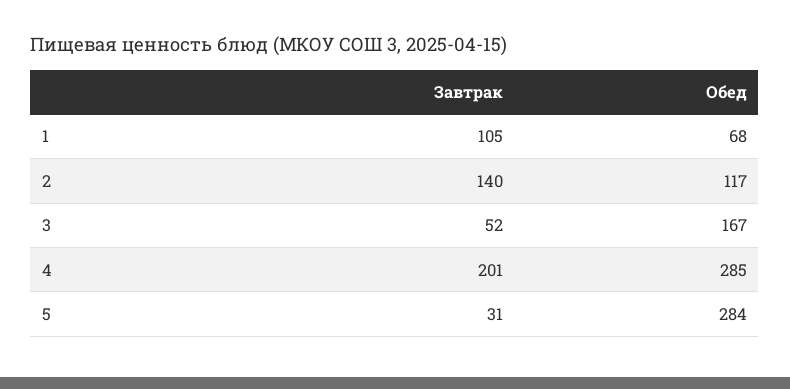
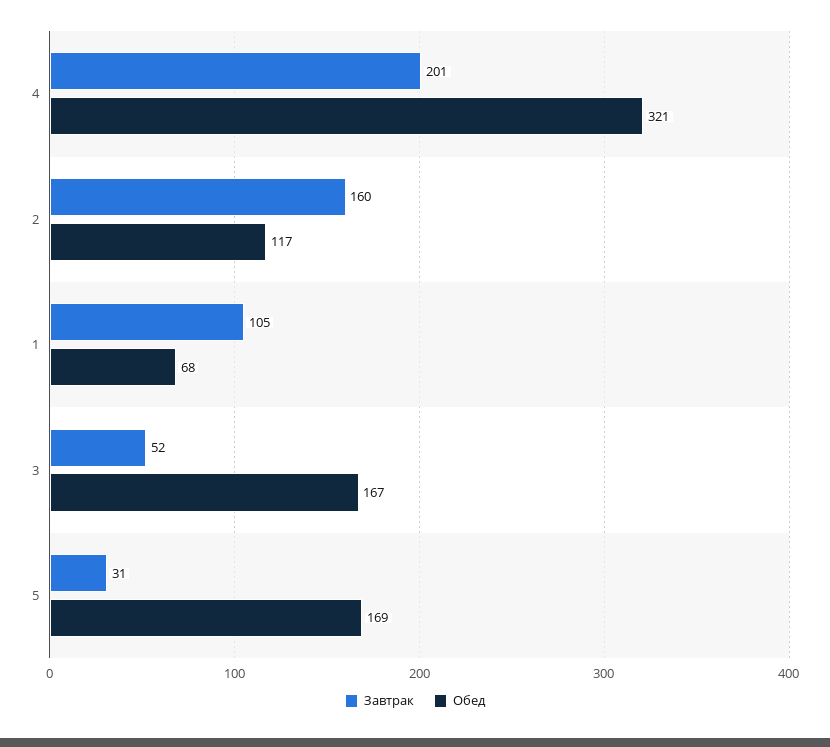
Завтрак, 2: 140 -> 160
Обед, 4: 285 -> 321
Обед, 5: 284 -> 169

